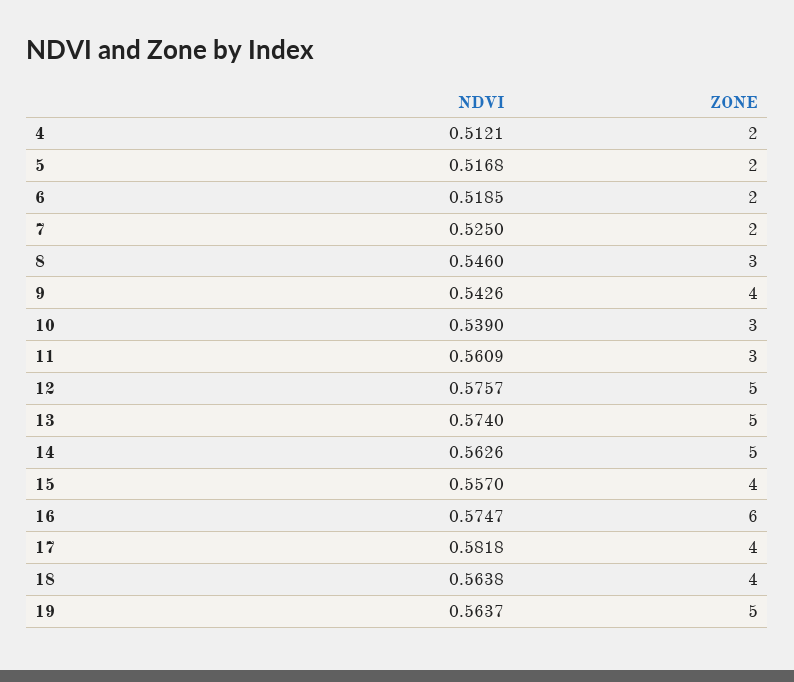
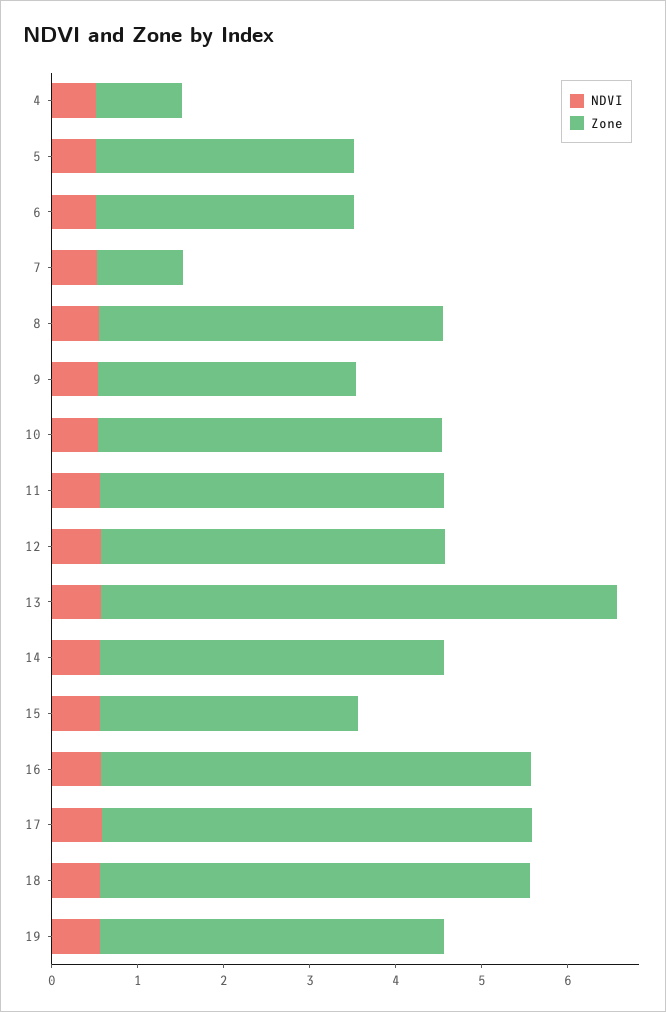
ZONE, 4: 2 -> 1
ZONE, 5: 2 -> 3
ZONE, 6: 2 -> 3
ZONE, 7: 2 -> 1
ZONE, 8: 3 -> 4
ZONE, 9: 4 -> 3
ZONE, 10: 3 -> 4
ZONE, 11: 3 -> 4
ZONE, 12: 5 -> 4
ZONE, 13: 5 -> 6
ZONE, 14: 5 -> 4
ZONE, 15: 4 -> 3
ZONE, 16: 6 -> 5
ZONE, 17: 4 -> 5
ZONE, 18: 4 -> 5
ZONE, 19: 5 -> 4

